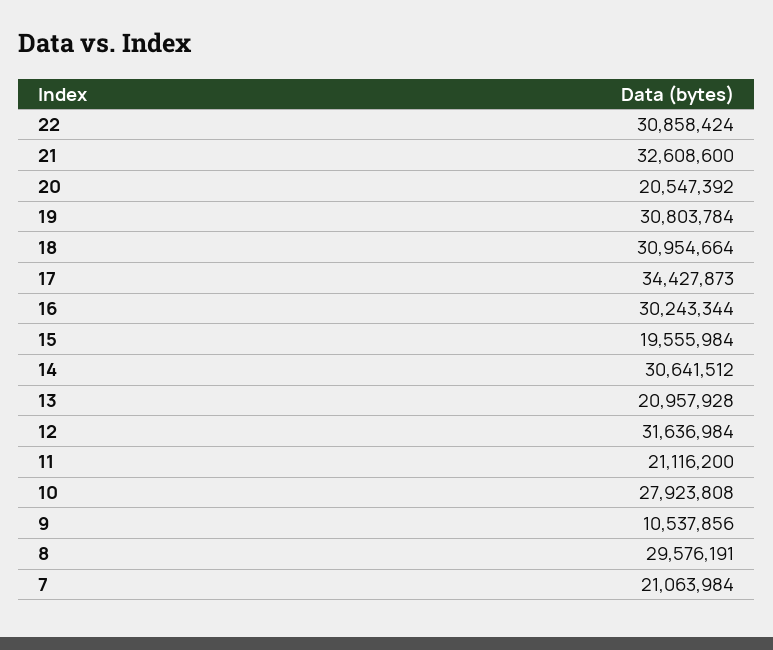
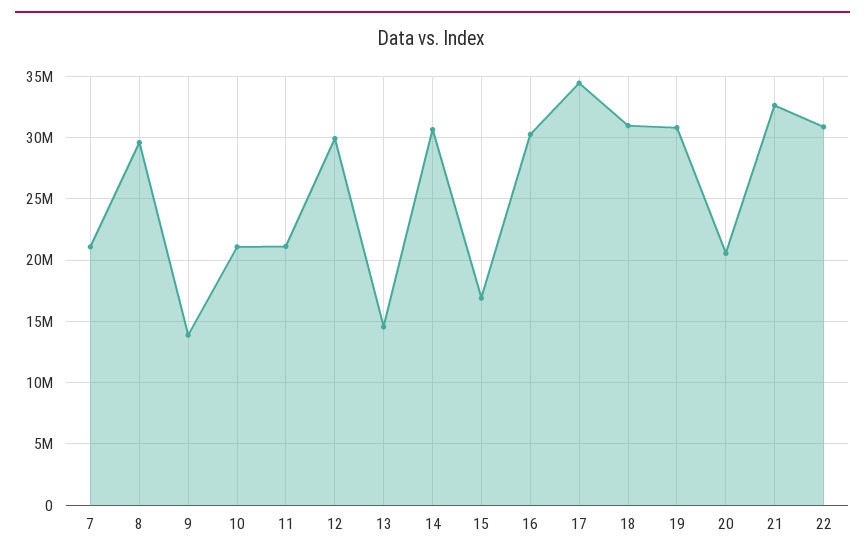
15: 19555984 -> 17000000
13: 20957928 -> 14500000
12: 31636984 -> 30000000
10: 27923808 -> 21000000
9: 10537856 -> 14000000

